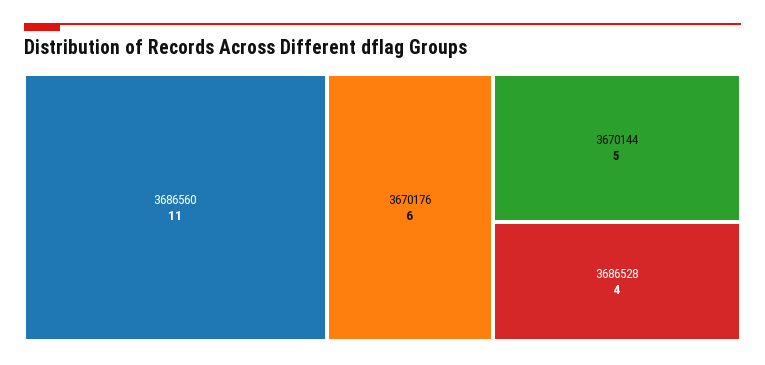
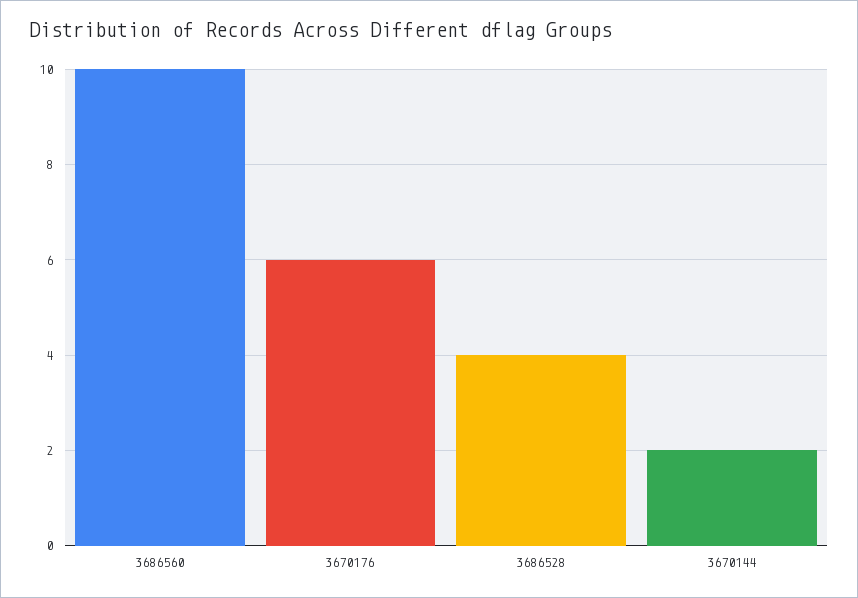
3686560: 11 -> 10
3670144: 5 -> 2

